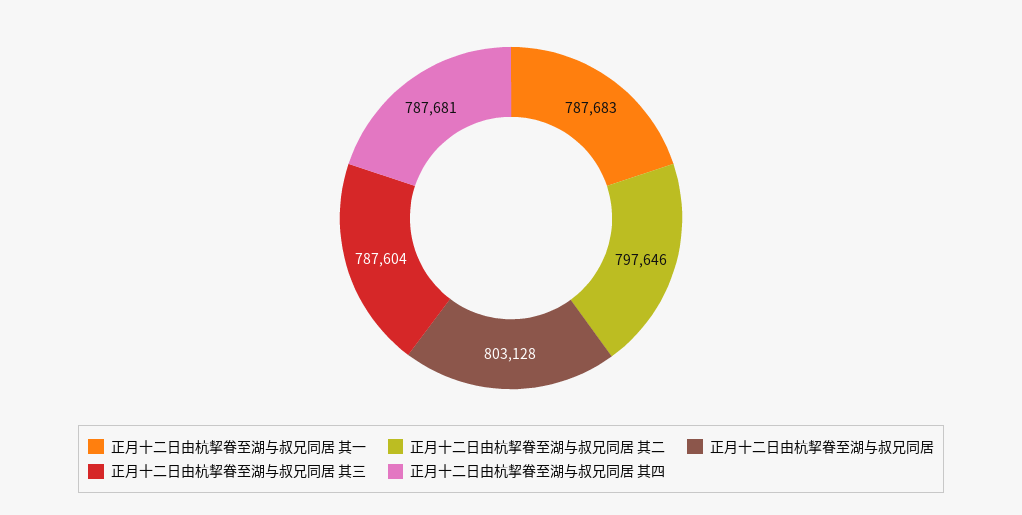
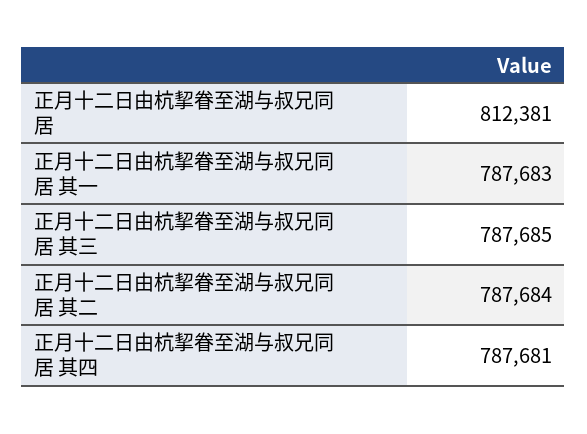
正月十二日由杭挈眷至湖与叔兄同居 其二: 797646 -> 787684
正月十二日由杭挈眷至湖与叔兄同居: 803128 -> 812381
正月十二日由杭挈眷至湖与叔兄同居 其三: 787604 -> 787685

